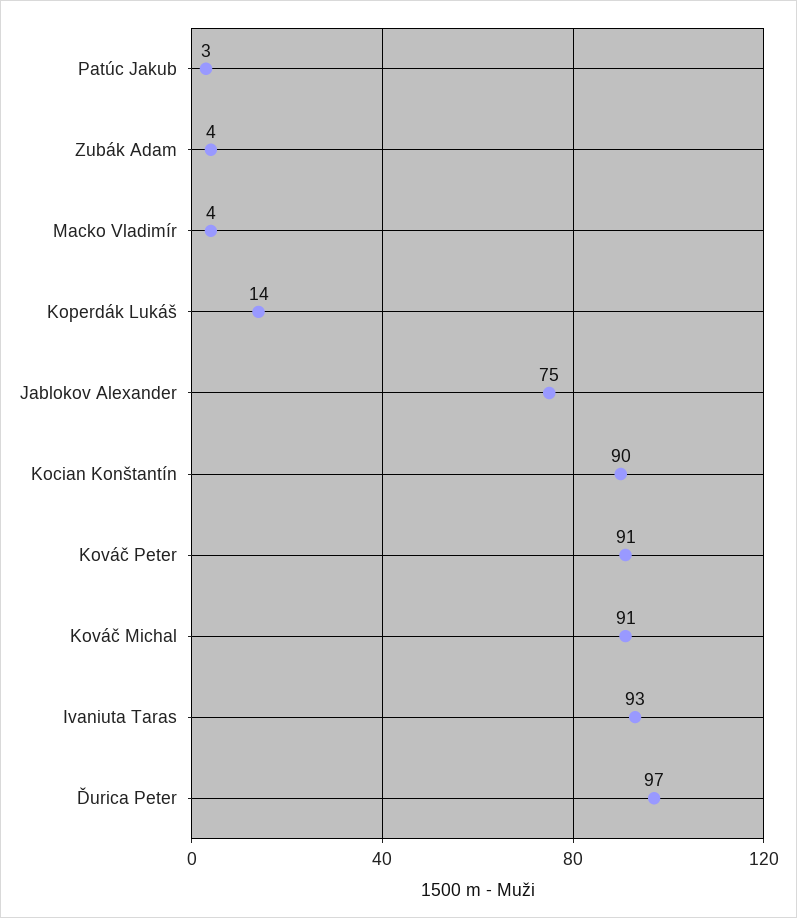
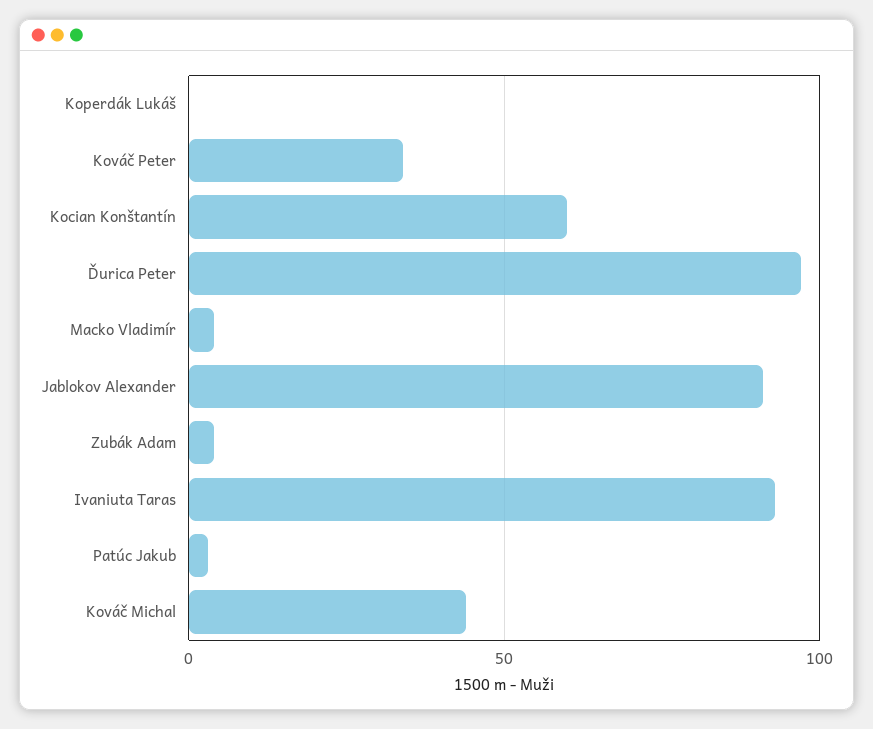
Koperdák Lukáš: 14 -> 0
Jablokov Alexander: 75 -> 90
Kocian Konštantín: 90 -> 60
Kováč Peter: 91 -> 35
Kováč Michal: 91 -> 45

